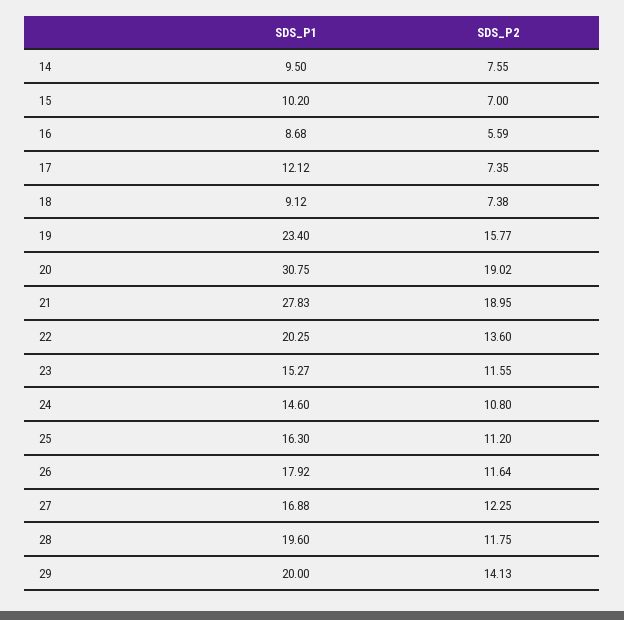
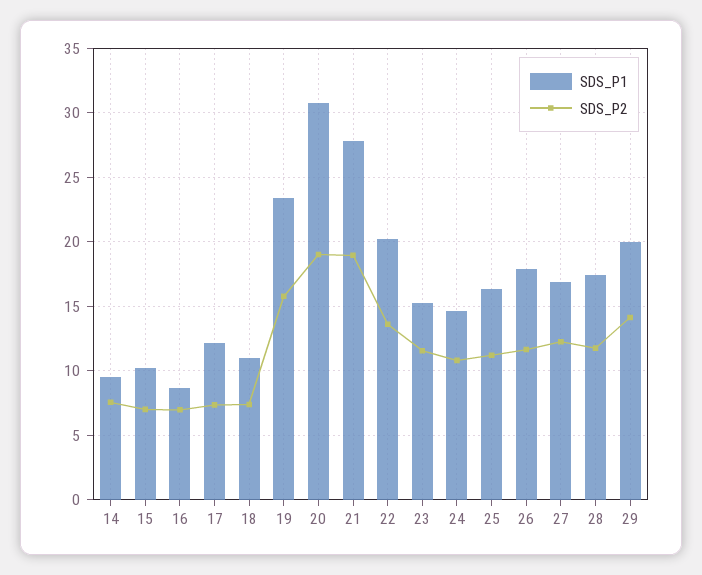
SDS_P2, 16: 5.59 -> 7
SDS_P1, 18: 9.12 -> 11
SDS_P1, 28: 19.6 -> 17.5

